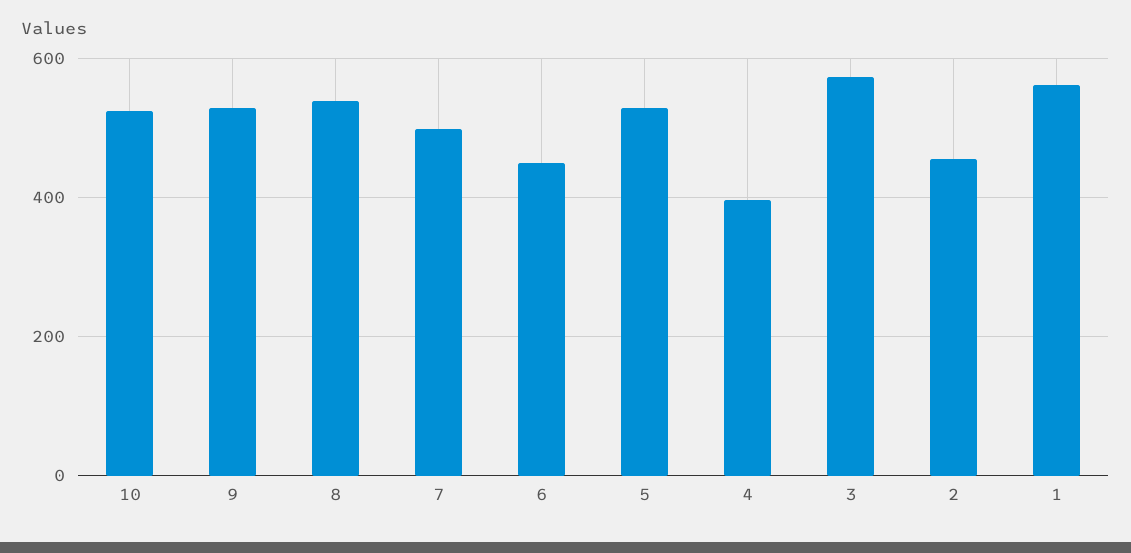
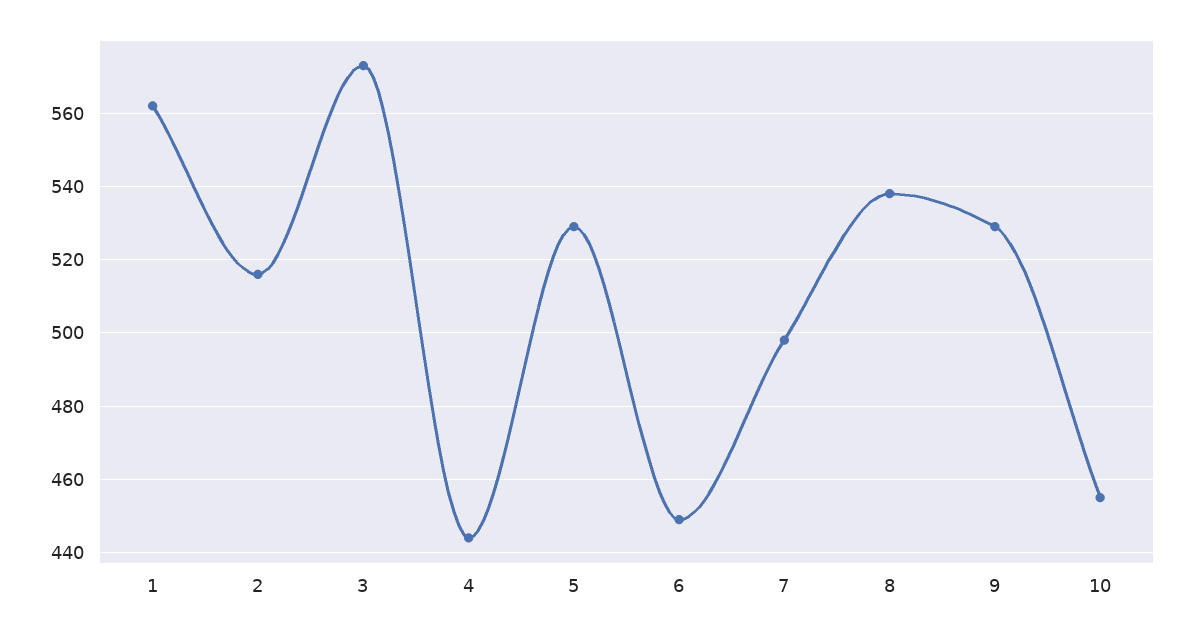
10: 520 -> 455
4: 400 -> 445
2: 460 -> 515

